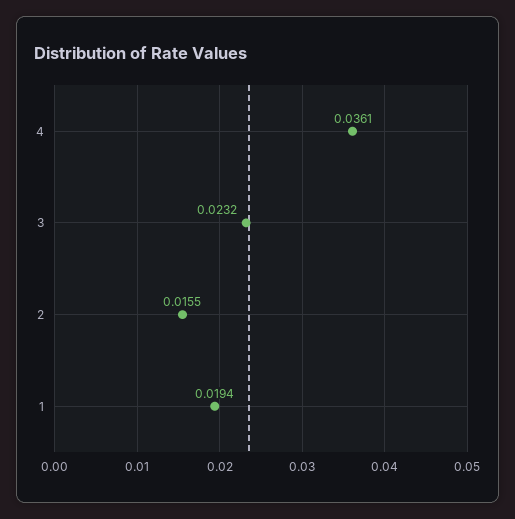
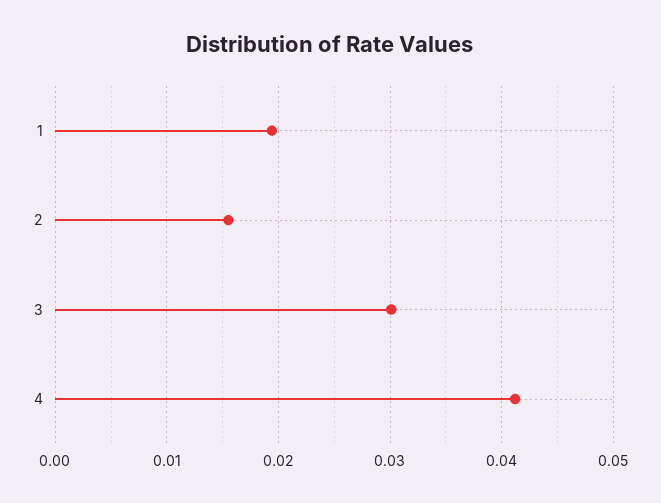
4: 0.0361 -> 0.041
3: 0.0232 -> 0.03

